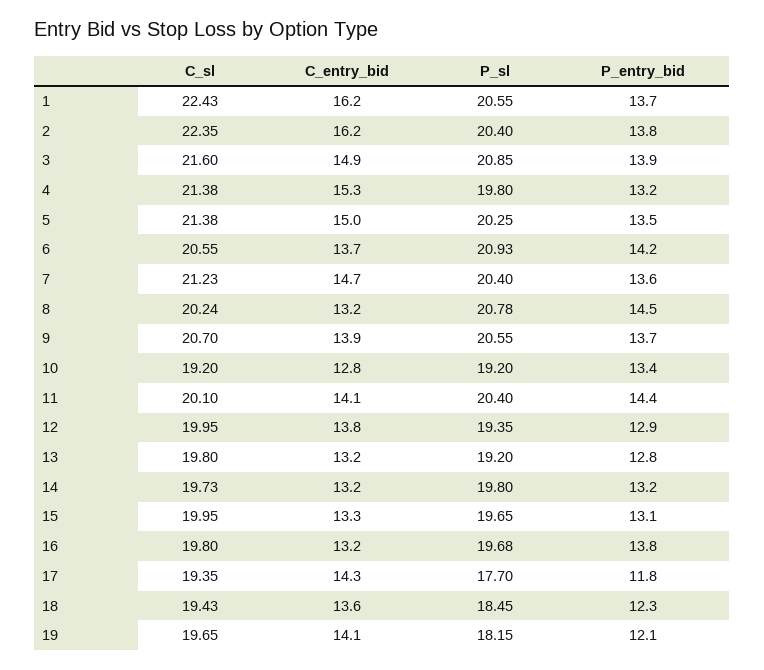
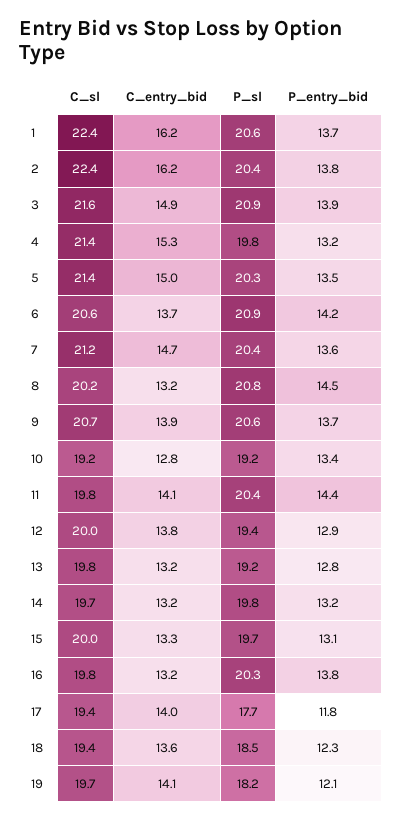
C_sl, 11: 20.1 -> 19.8
P_sl, 16: 19.68 -> 20.3
C_entry_bid, 17: 14.3 -> 14

